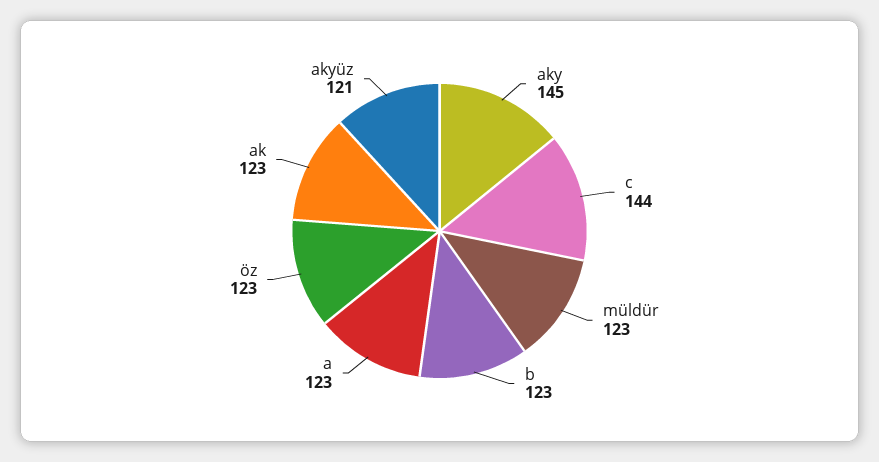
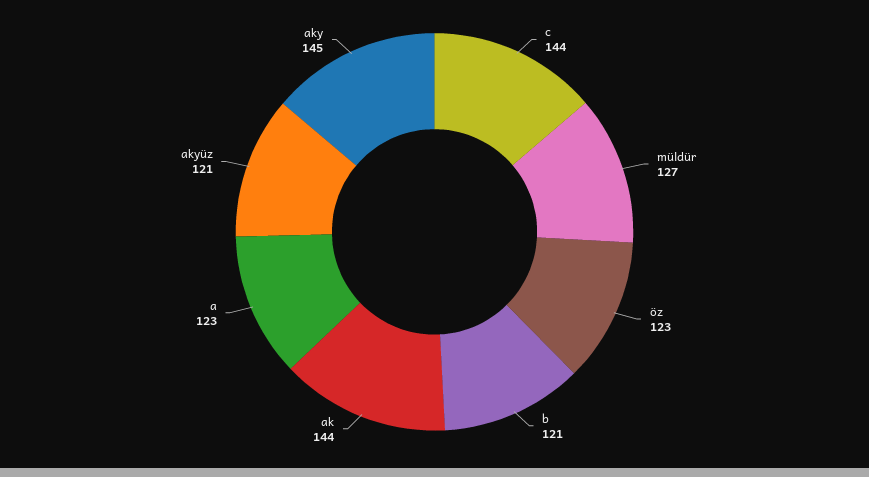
müldür: 123 -> 127
b: 123 -> 121
ak: 123 -> 144

